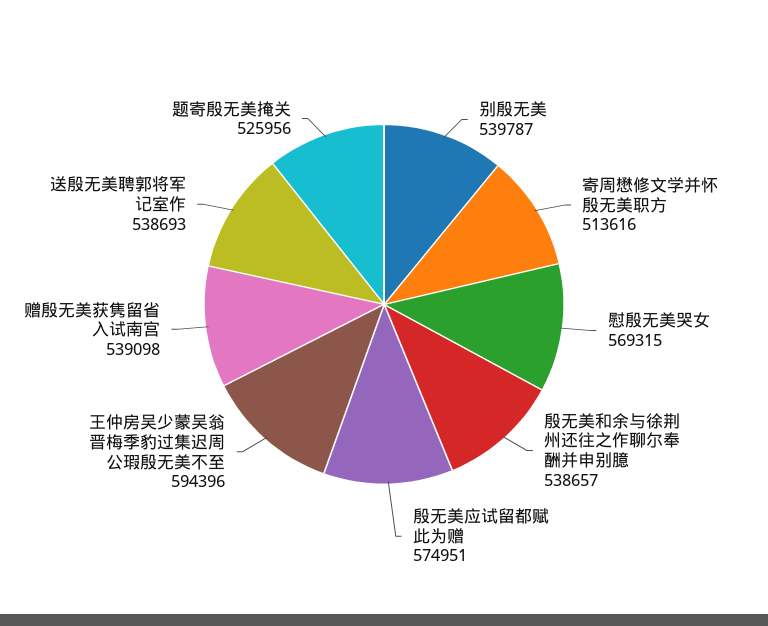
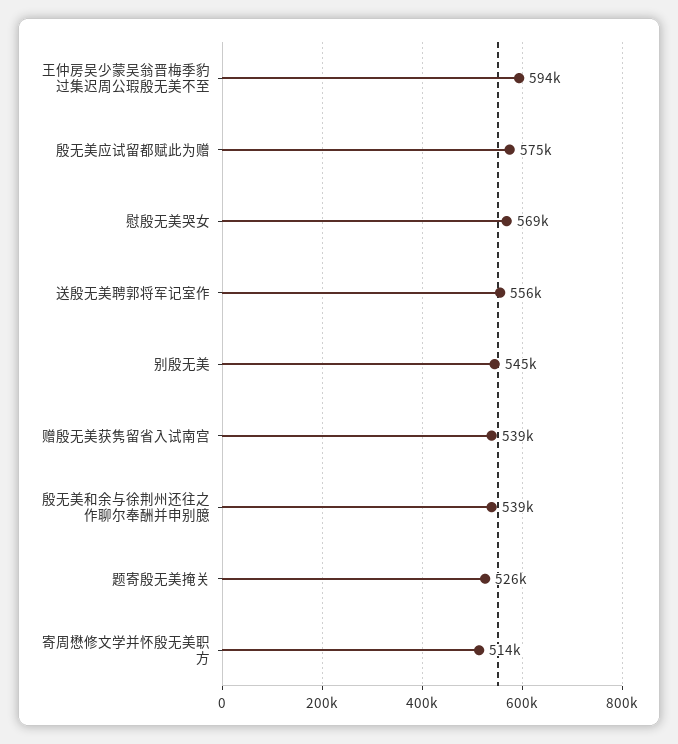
别殷无美: 539787 -> 545000
送殷无美聘郭将军记室作: 538693 -> 556000

